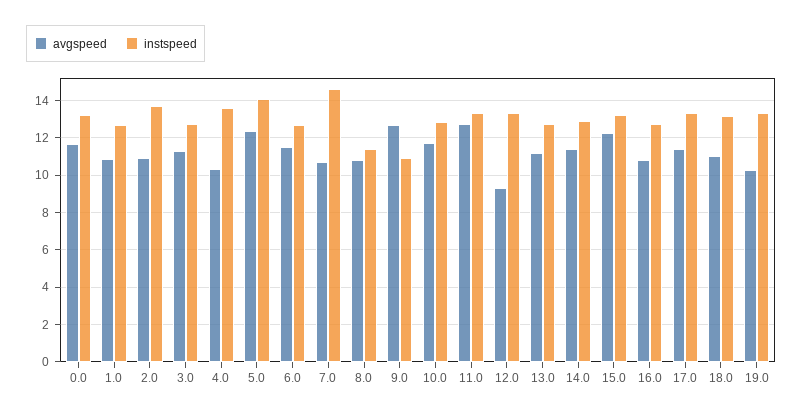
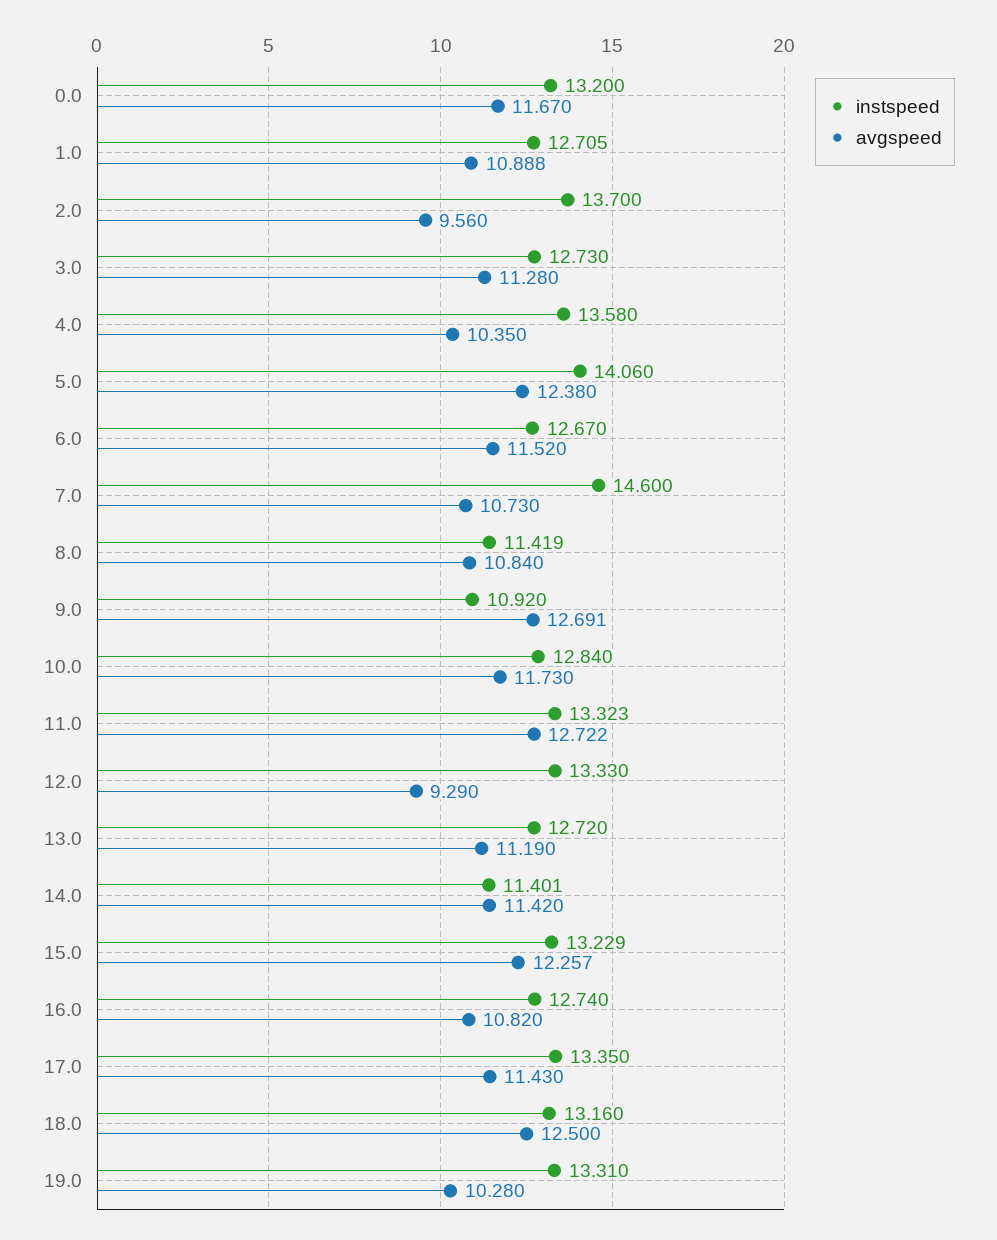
avgspeed, 2.0: 11 -> 9.56
instspeed, 14.0: 13 -> 11.401
avgspeed, 18.0: 11 -> 12.5

